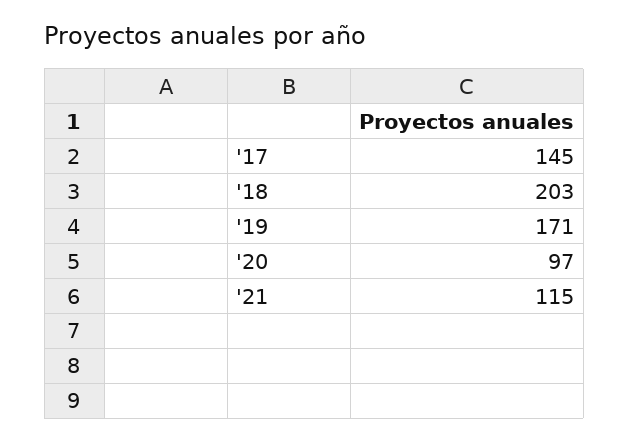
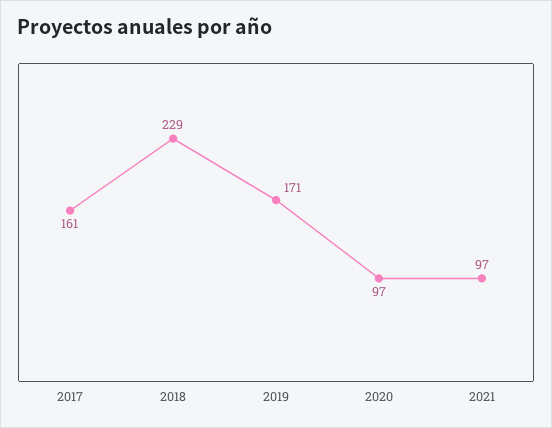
'17: 145 -> 161
'18: 203 -> 229
'21: 115 -> 97

